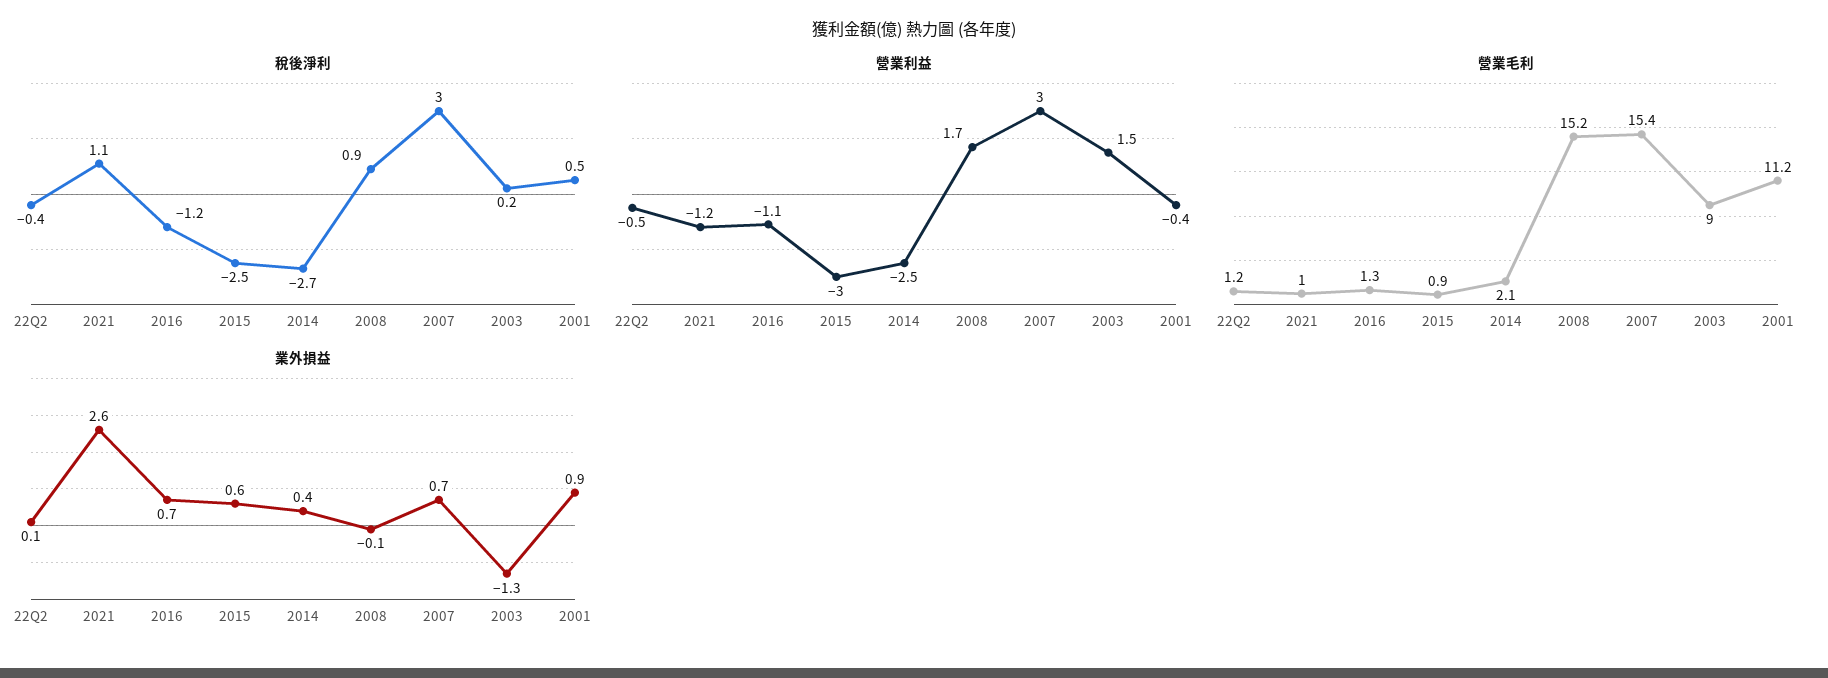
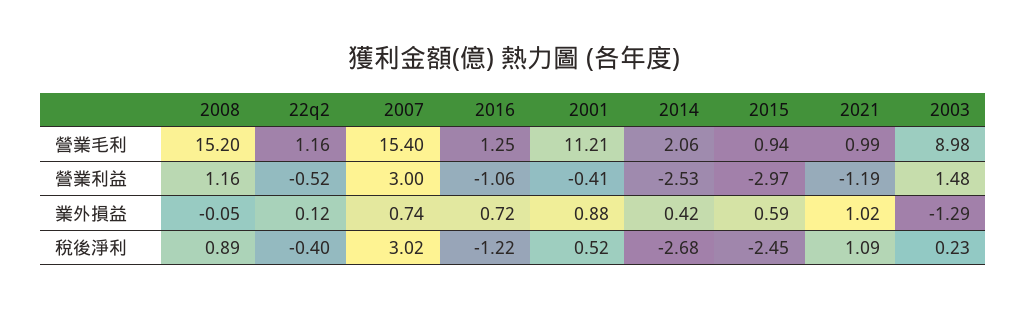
營業利益, 2008: 1.7 -> 1.16
業外損益, 2021: 2.6 -> 1.02

